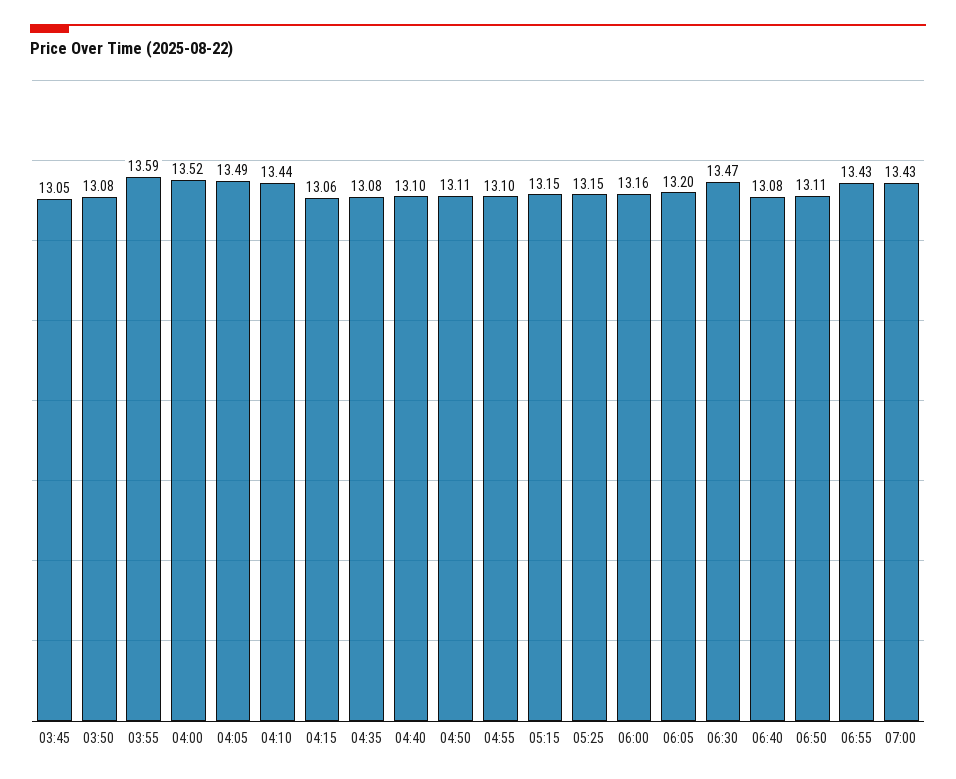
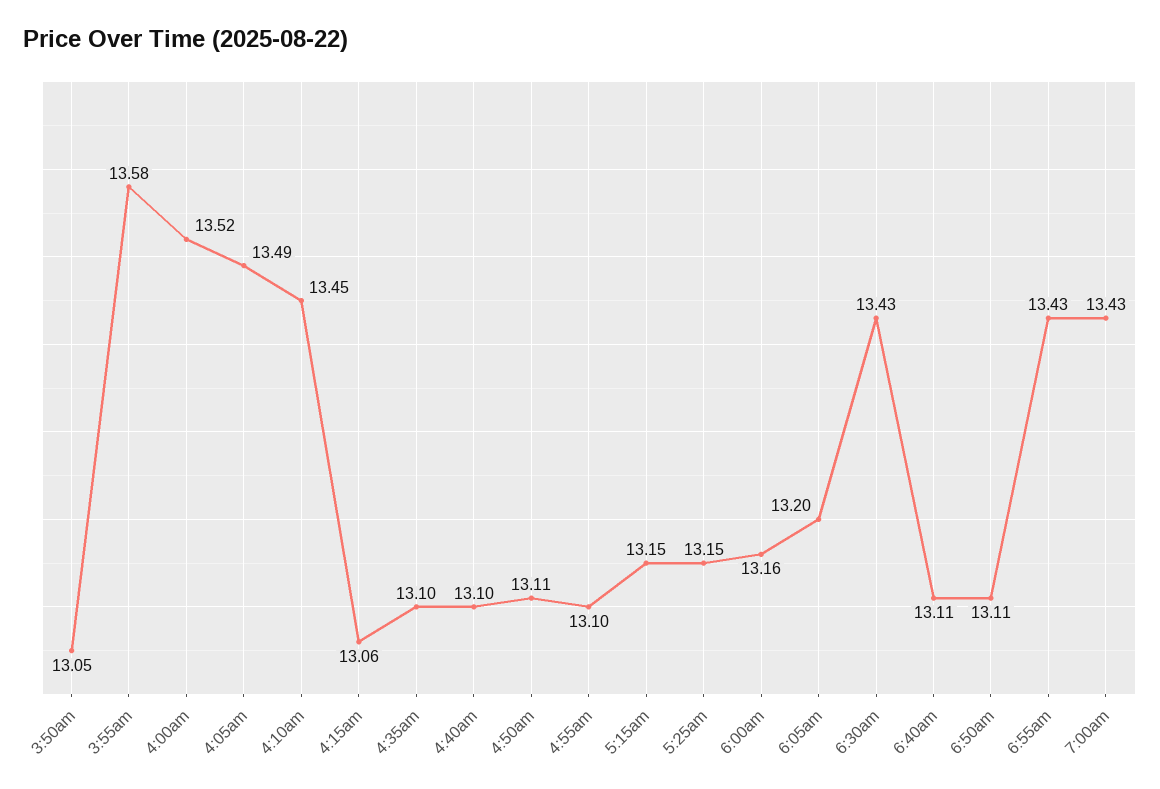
03:45: 13.05 -> none
03:50: 13.08 -> 13.05
03:55: 13.59 -> 13.58
04:10: 13.44 -> 13.45
04:35: 13.08 -> 13.1
06:30: 13.47 -> 13.43
06:40: 13.08 -> 13.11

